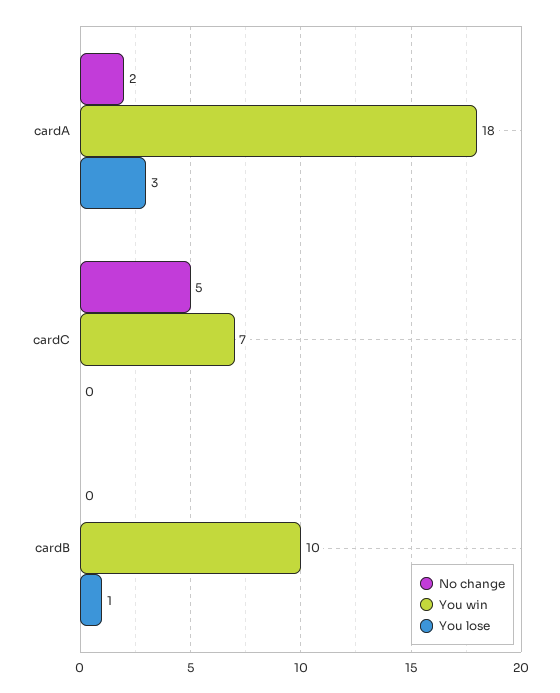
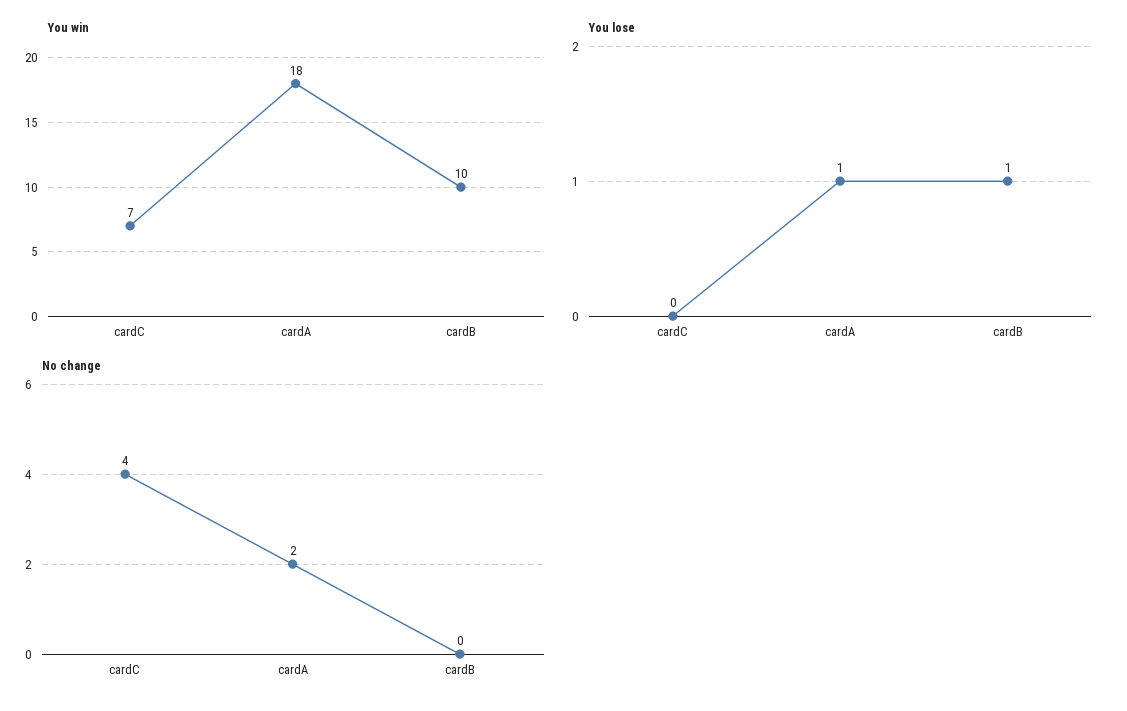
You lose, cardA: 3 -> 1
No change, cardC: 5 -> 4

